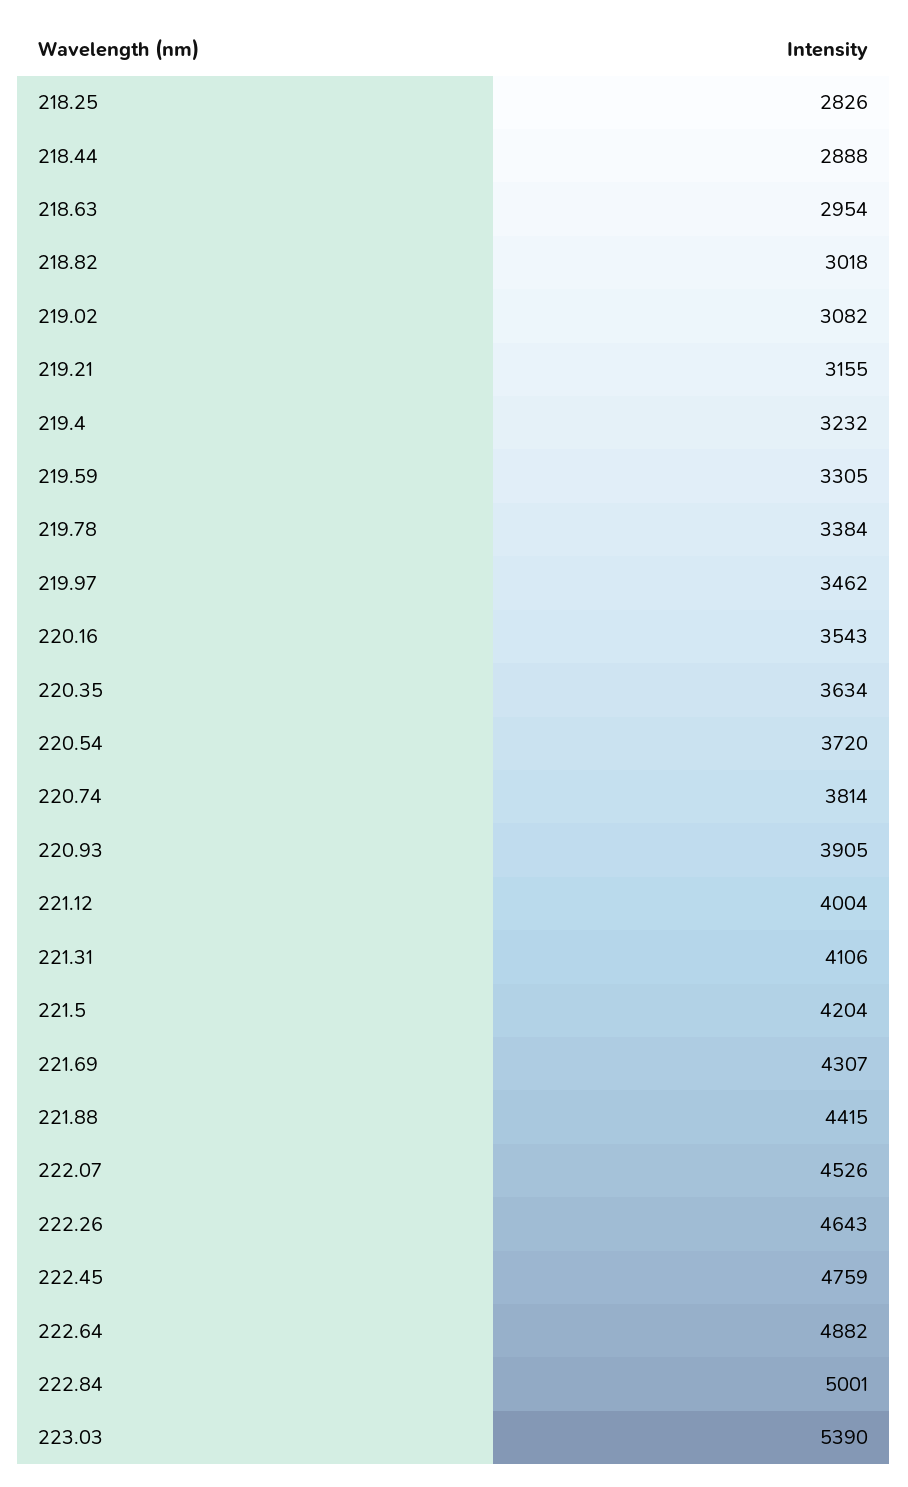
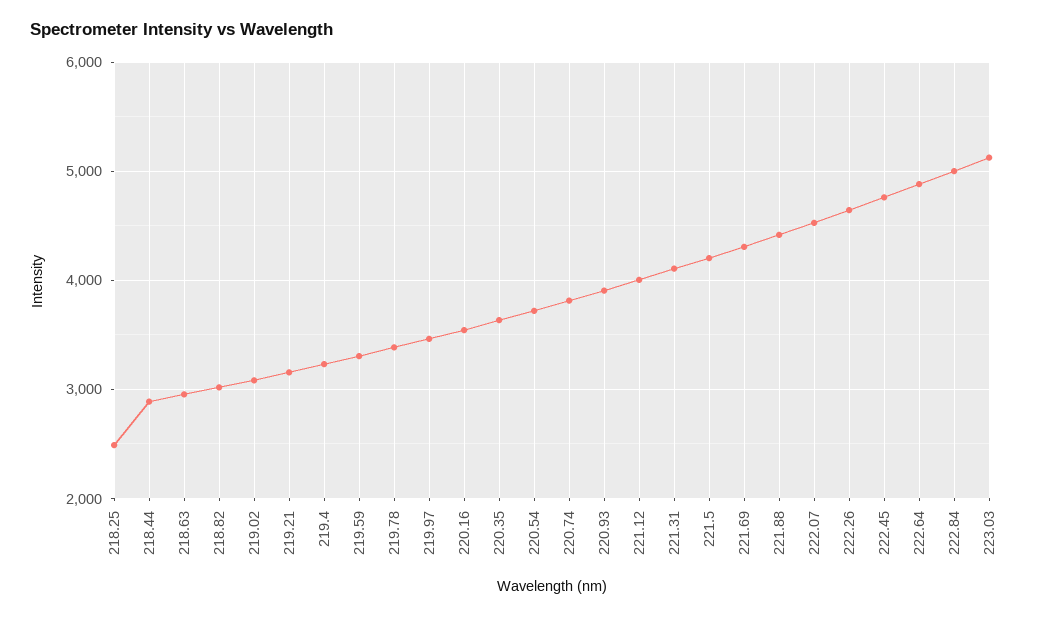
218.25: 2826 -> 2500
223.03: 5390 -> 5100

